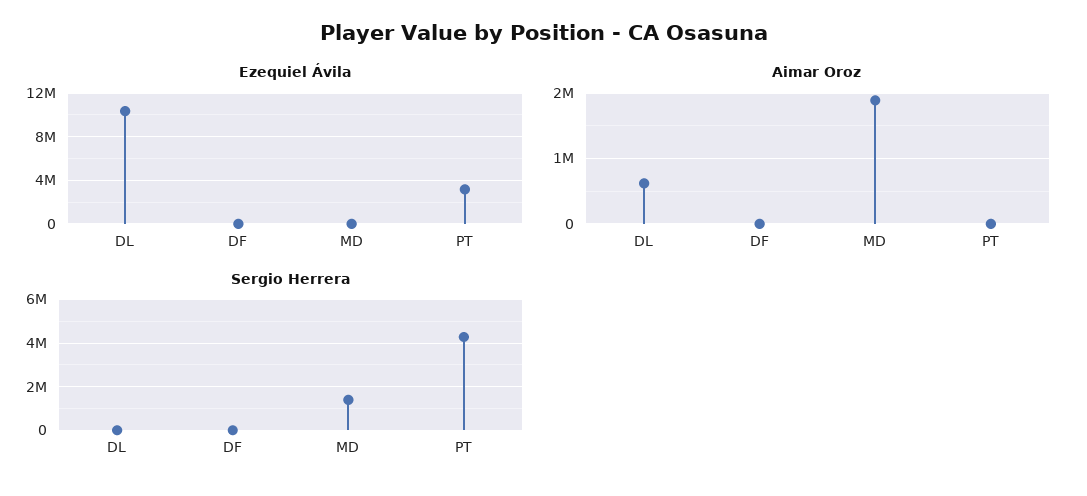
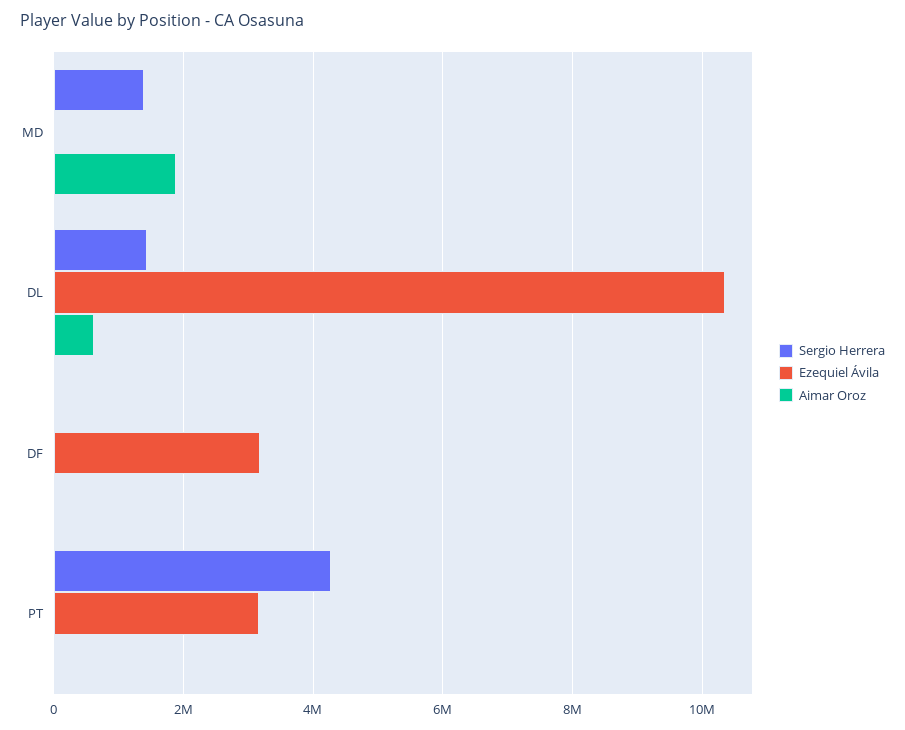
Ezequiel Ávila, DF: 0 -> 3200000
Sergio Herrera, DL: 0 -> 1400000

